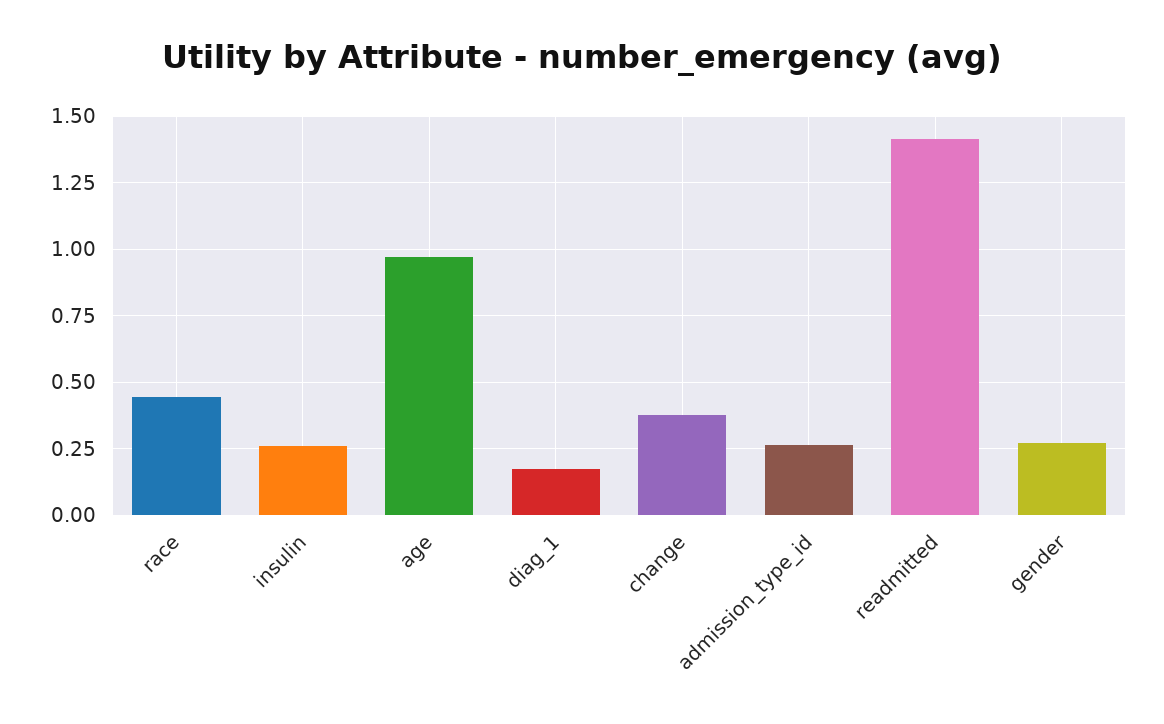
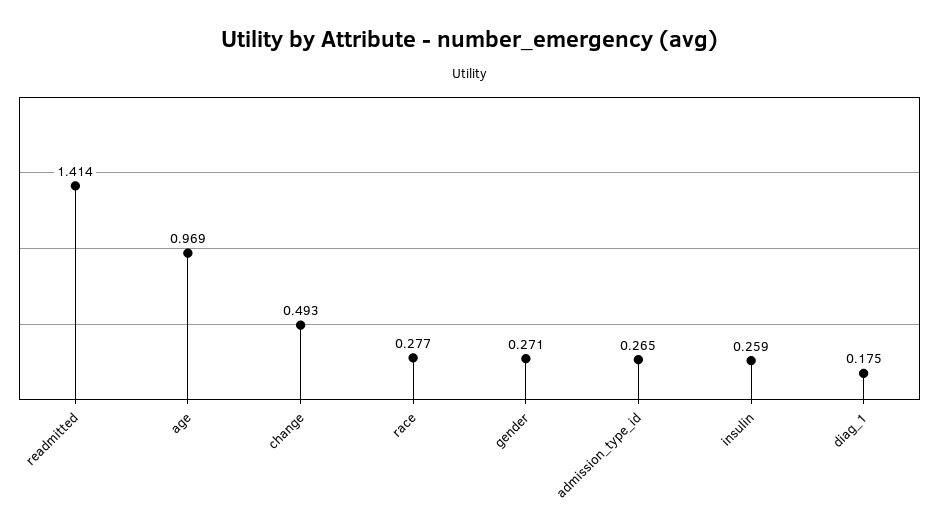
race: 0.45 -> 0.277
change: 0.375 -> 0.493

